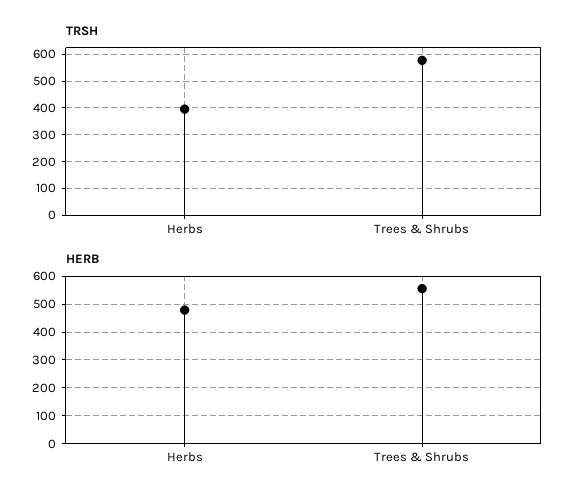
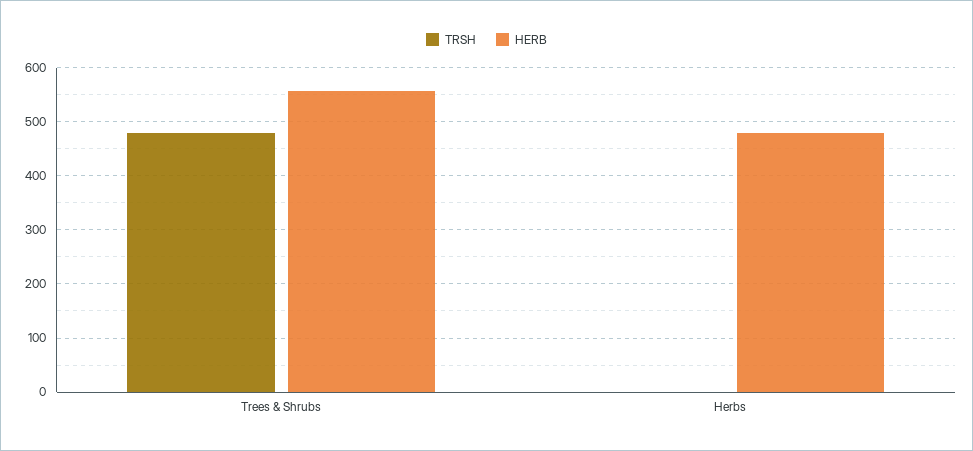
TRSH, Herbs: 400 -> 0
TRSH, Trees & Shrubs: 575 -> 480

